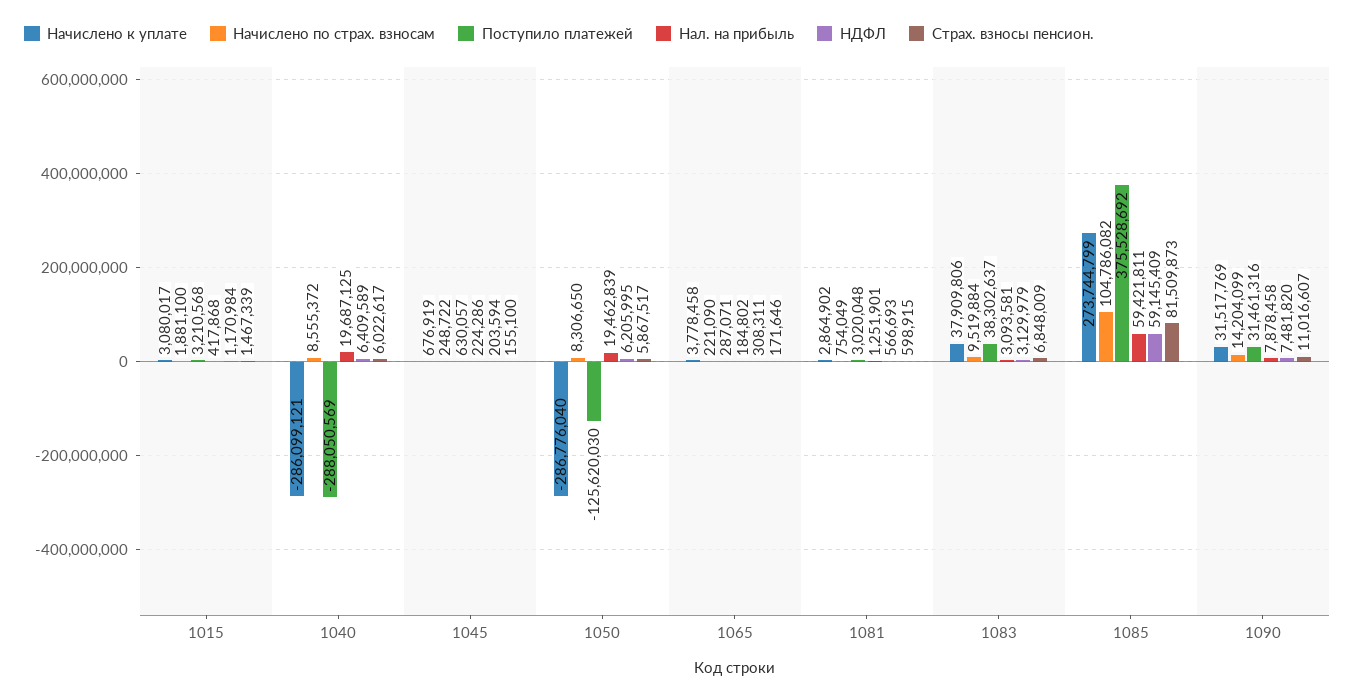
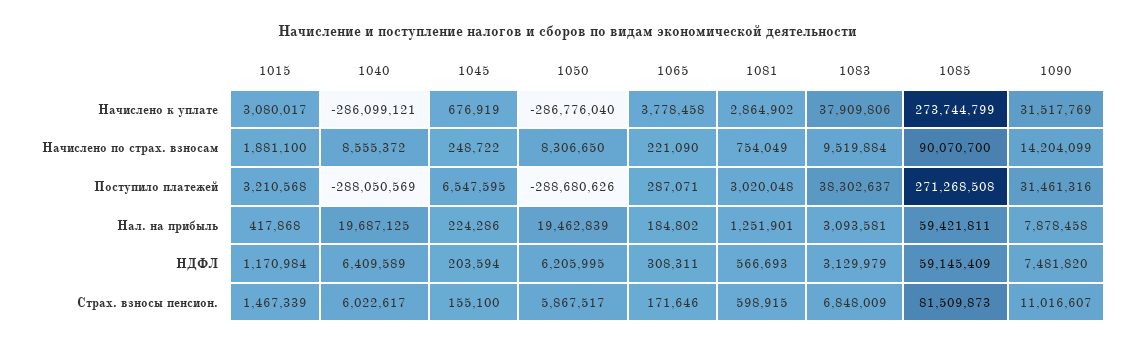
Поступило платежей, 1045: 630057 -> 6547595
Поступило платежей, 1050: -125620030 -> -288680626
Начислено по страх. взносам, 1085: 104786082 -> 90070700
Поступило платежей, 1085: 375528692 -> 271268508

